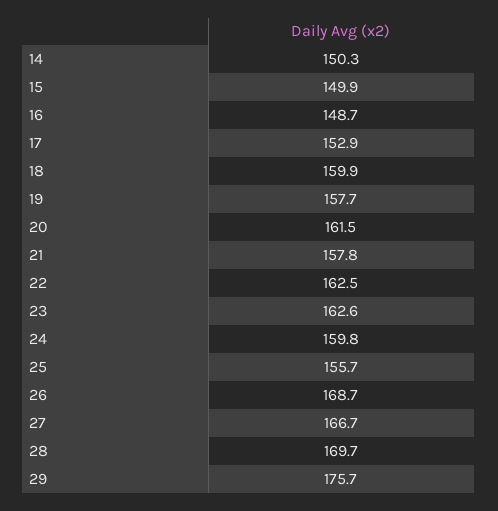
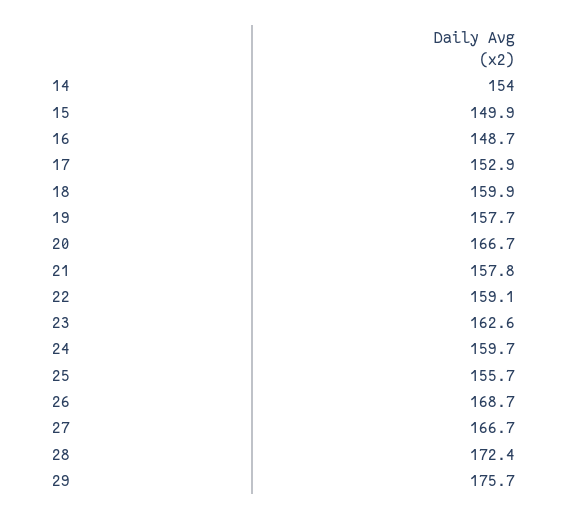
14: 150.3 -> 154
20: 161.5 -> 166.7
22: 162.5 -> 159.1
24: 159.8 -> 159.7
28: 169.7 -> 172.4

